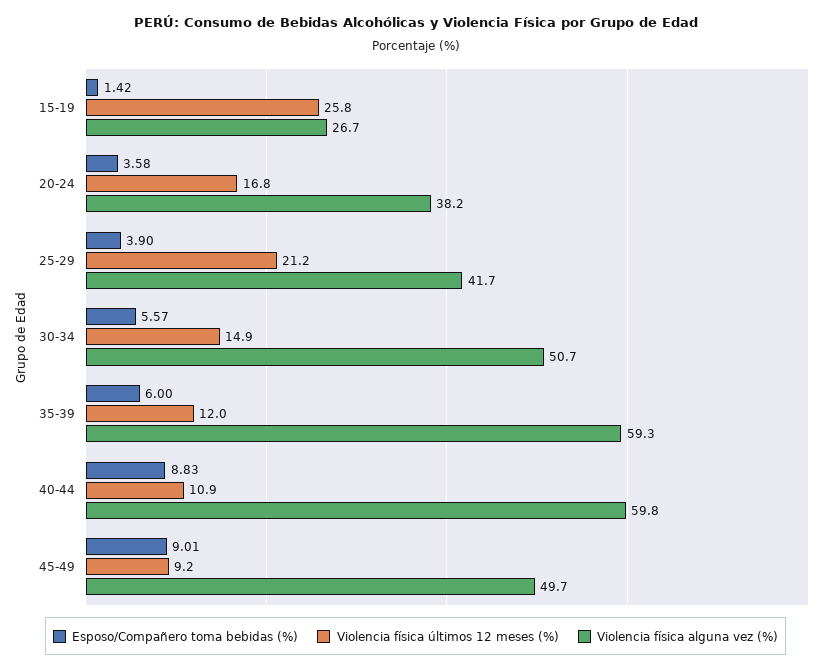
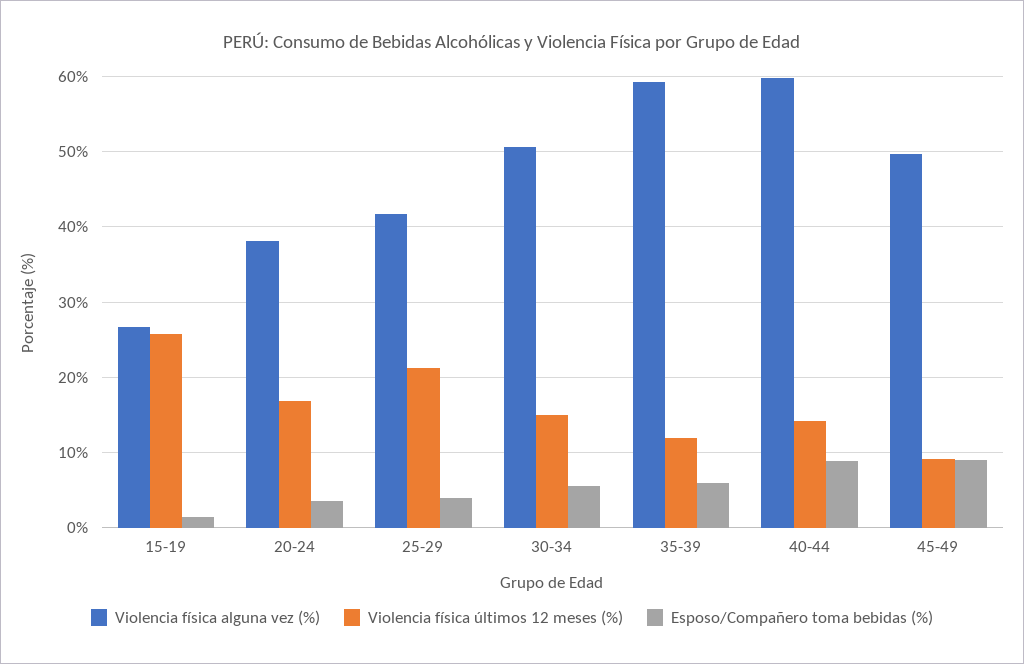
Violencia física últimos 12 meses (%), 40-44: 10.9 -> 14

